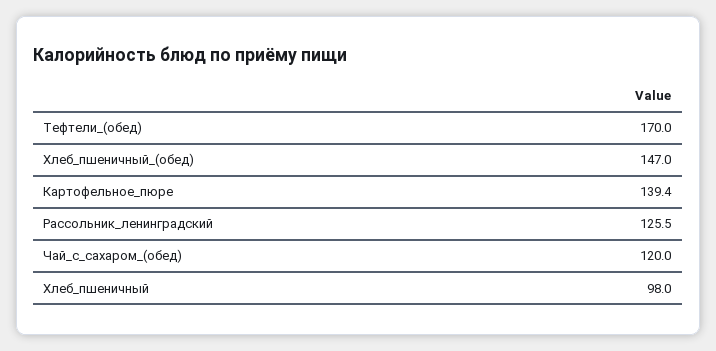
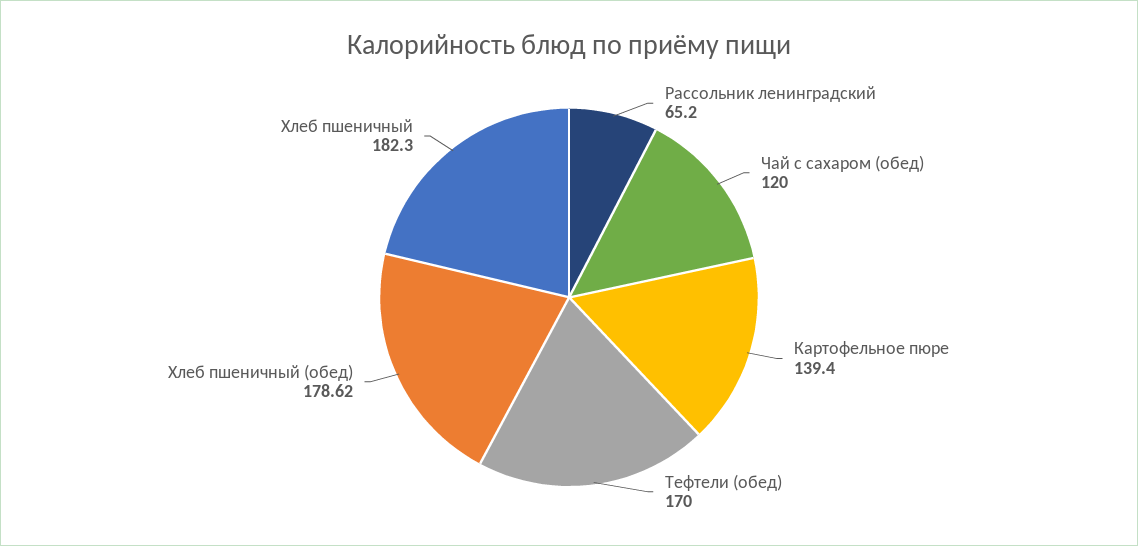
Хлеб_пшеничный_(обед): 147 -> 178.62
Рассольник_ленинградский: 125.5 -> 65.2
Хлеб_пшеничный: 98 -> 182.3

